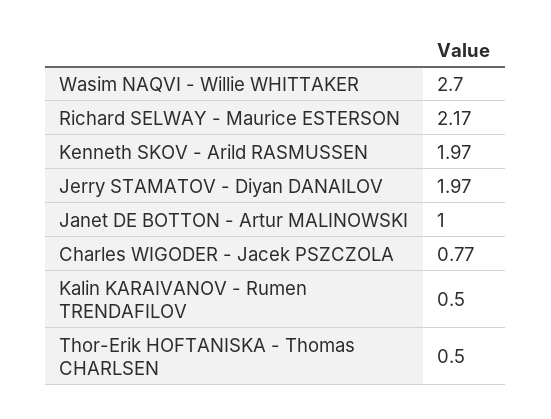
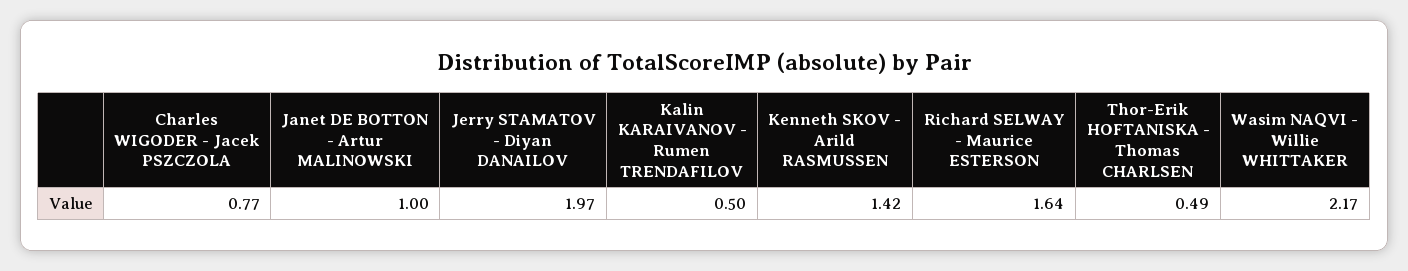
Wasim NAQVI - Willie WHITTAKER: 2.7 -> 2.17
Richard SELWAY - Maurice ESTERSON: 2.17 -> 1.64
Kenneth SKOV - Arild RASMUSSEN: 1.97 -> 1.42
Thor-Erik HOFTANISKA - Thomas CHARLSEN: 0.5 -> 0.49

